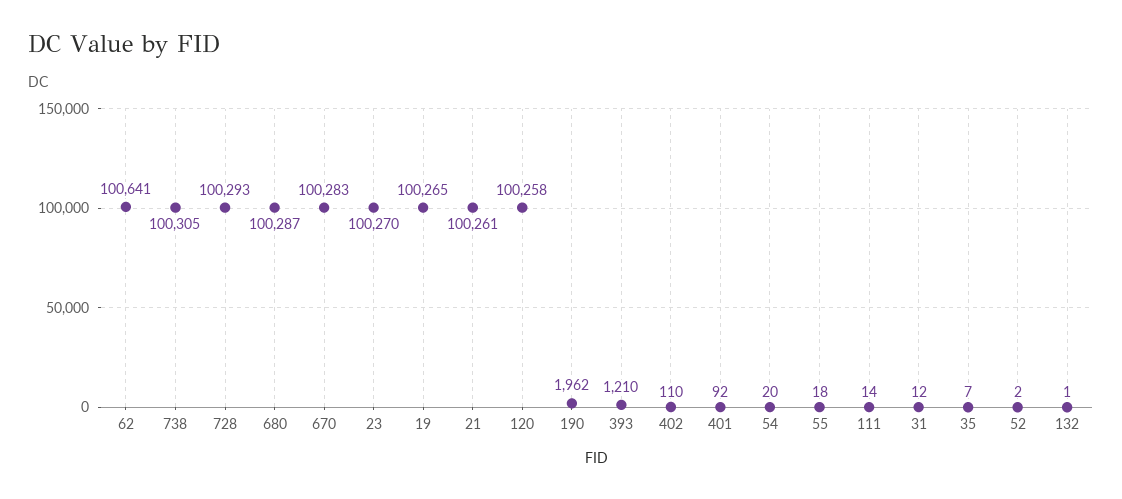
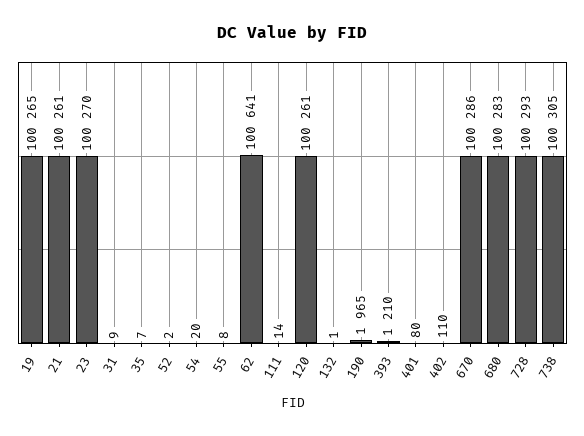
680: 100287 -> 100283
670: 100283 -> 100286
120: 100258 -> 100261
190: 1962 -> 1965
401: 92 -> 80
55: 18 -> 8
31: 12 -> 9

